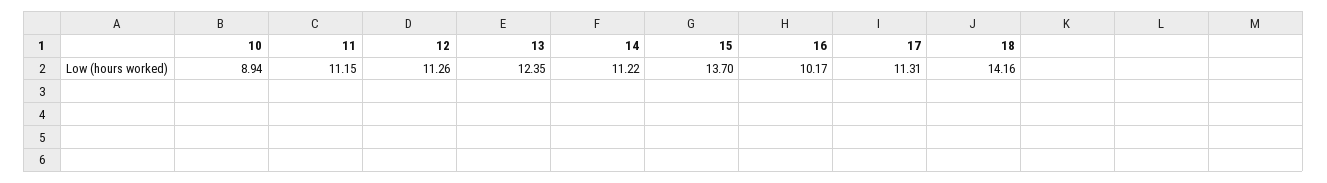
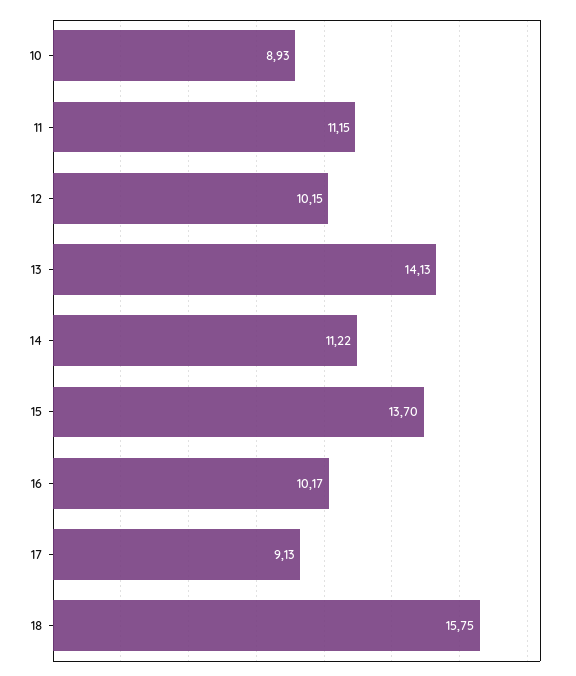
10: 8.94 -> 8.93
12: 11.26 -> 10.15
13: 12.35 -> 14.13
17: 11.31 -> 9.13
18: 14.16 -> 15.75

